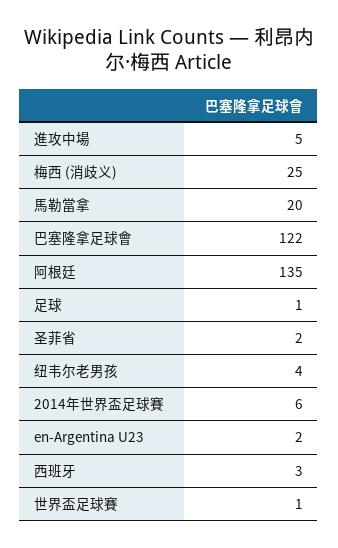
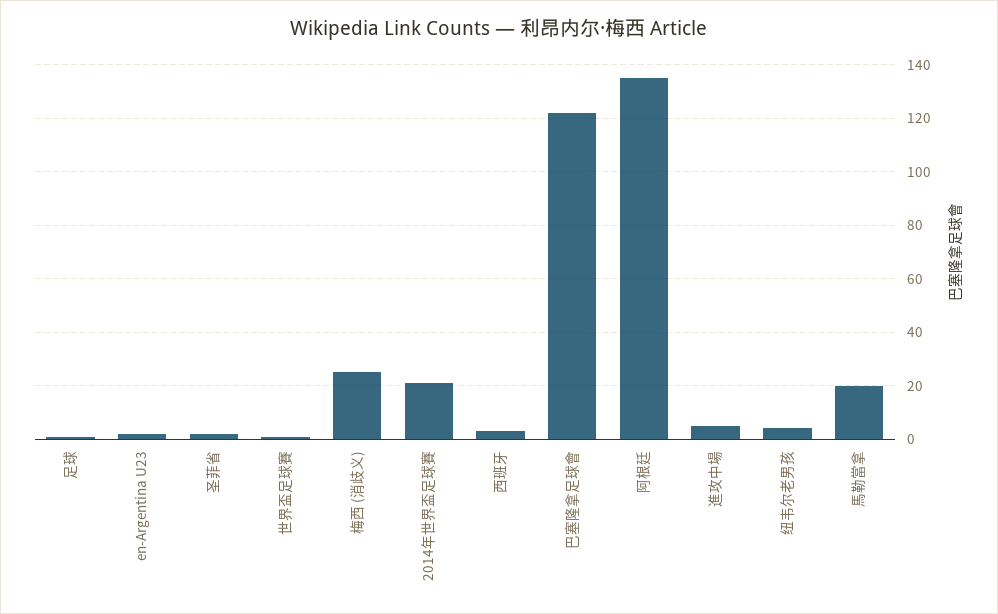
2014年世界盃足球賽: 6 -> 20

